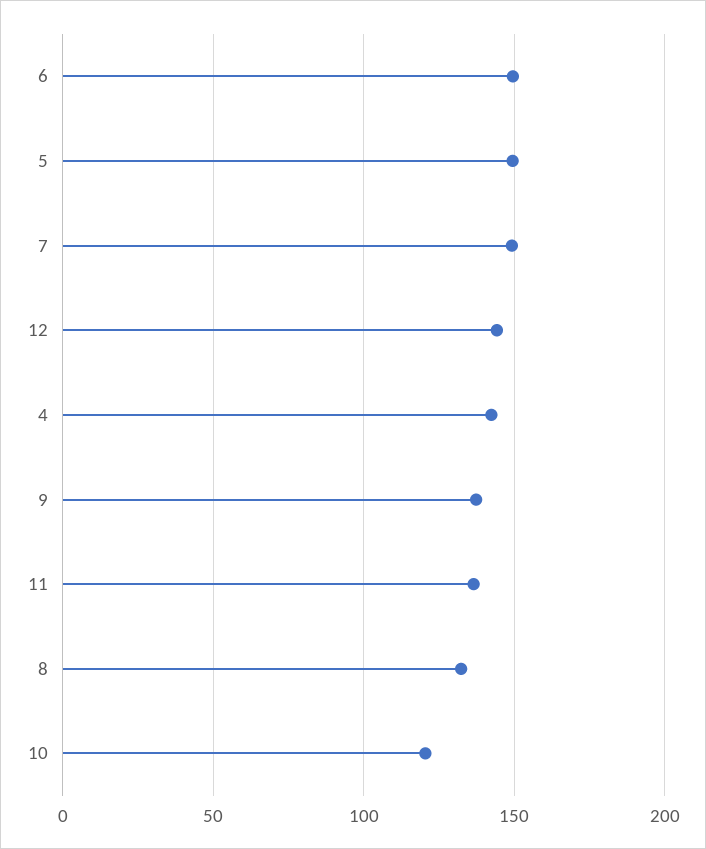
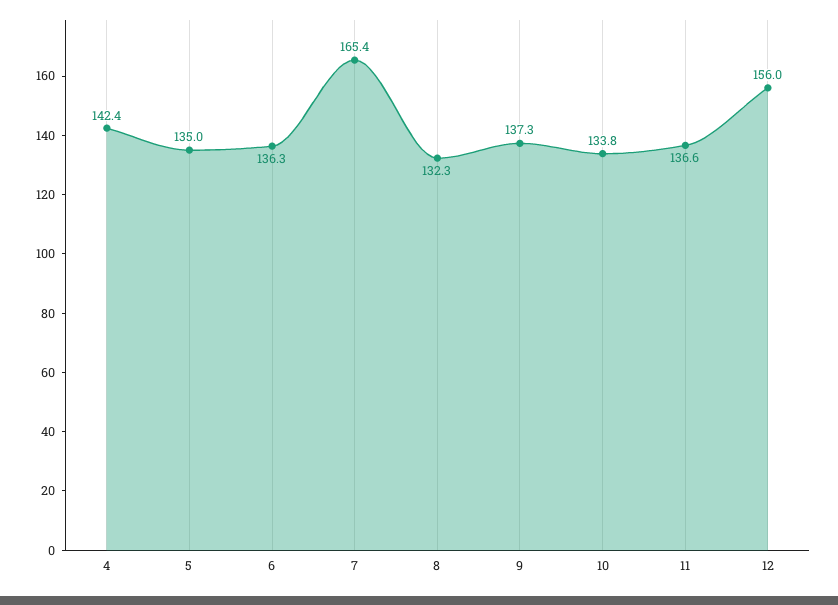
6: 150 -> 136.3
5: 150 -> 135
7: 150 -> 165.4
12: 145 -> 156
10: 120 -> 133.8

